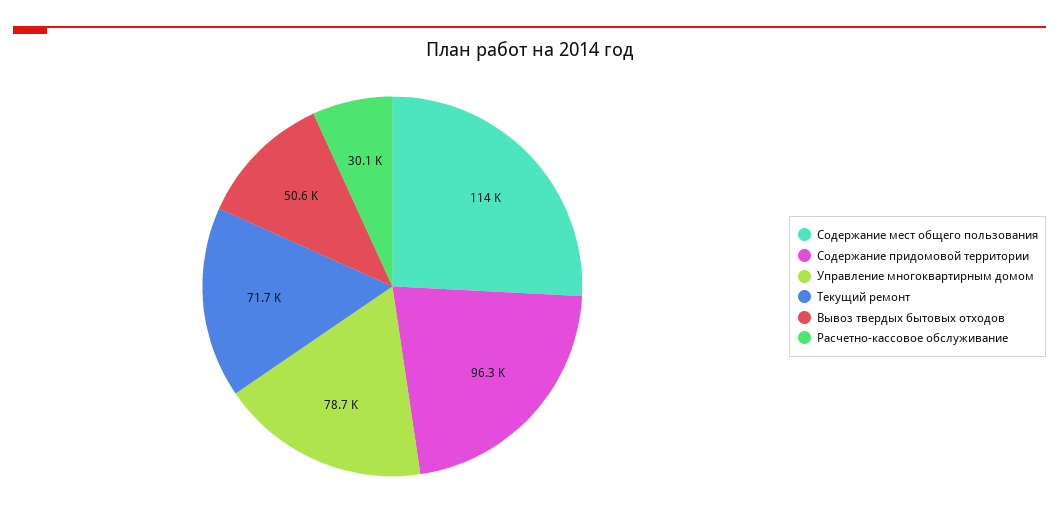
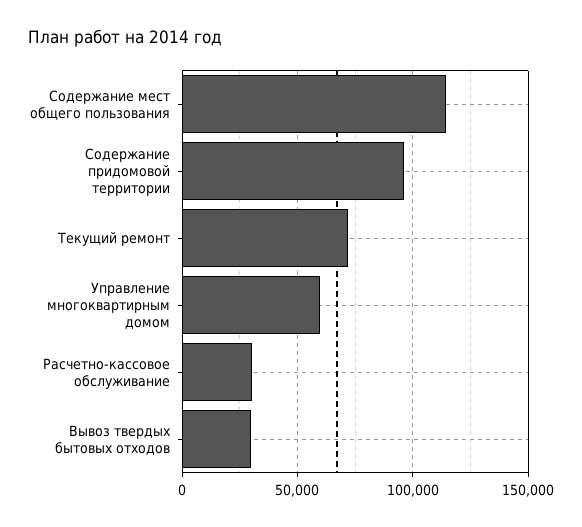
Управление многоквартирным домом: 78700 -> 60000
Вывоз твердых бытовых отходов: 50600 -> 30000

